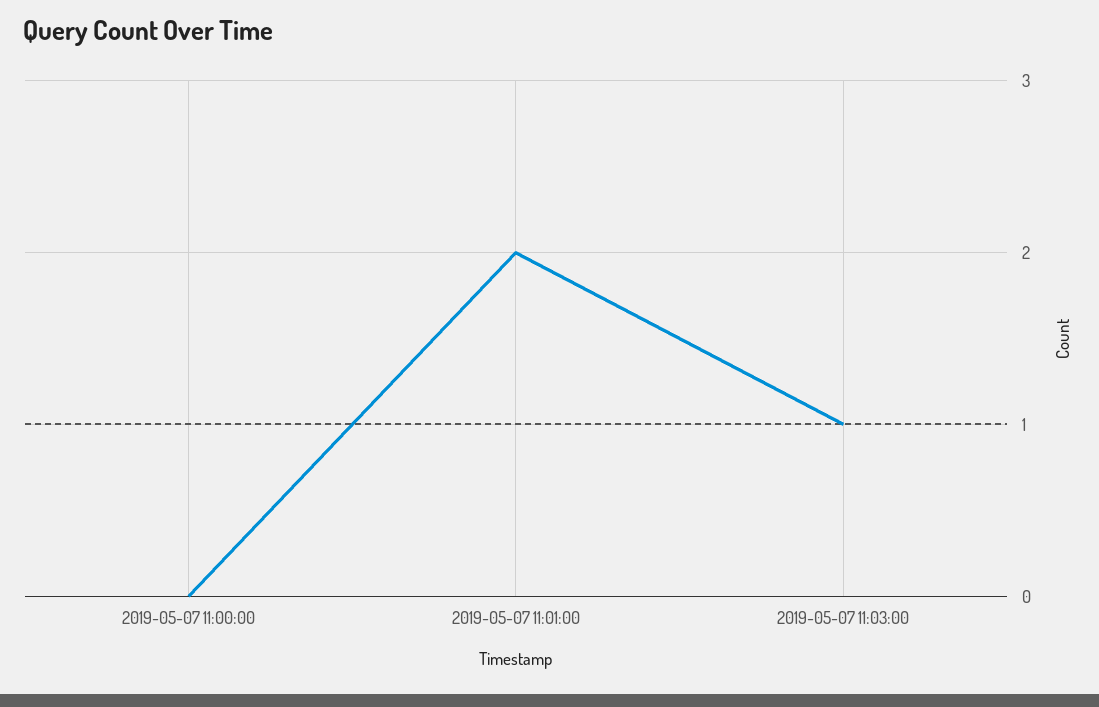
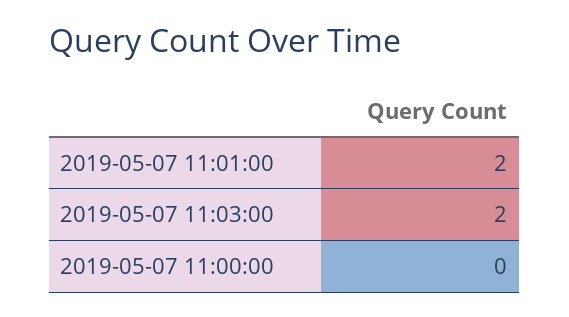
2019-05-07 11:03:00: 1 -> 2

